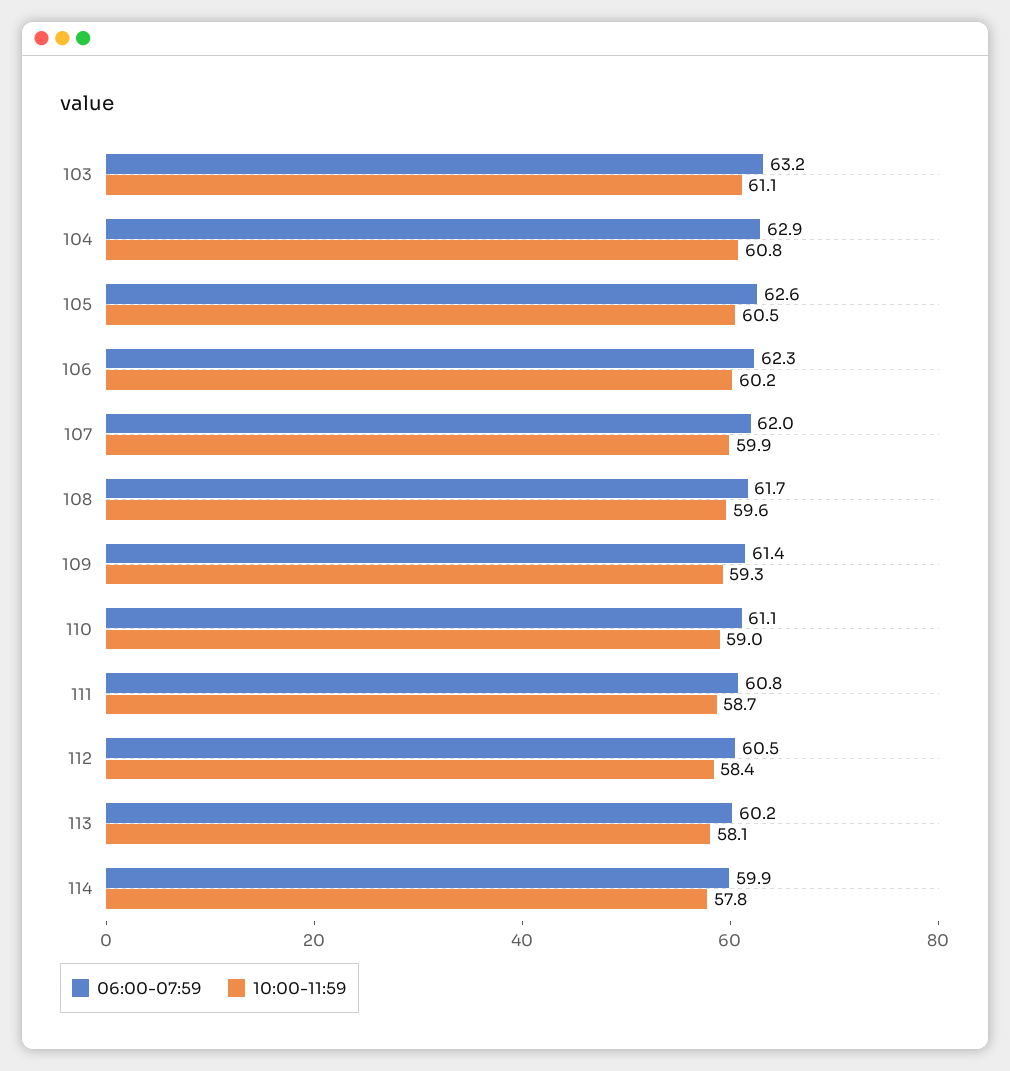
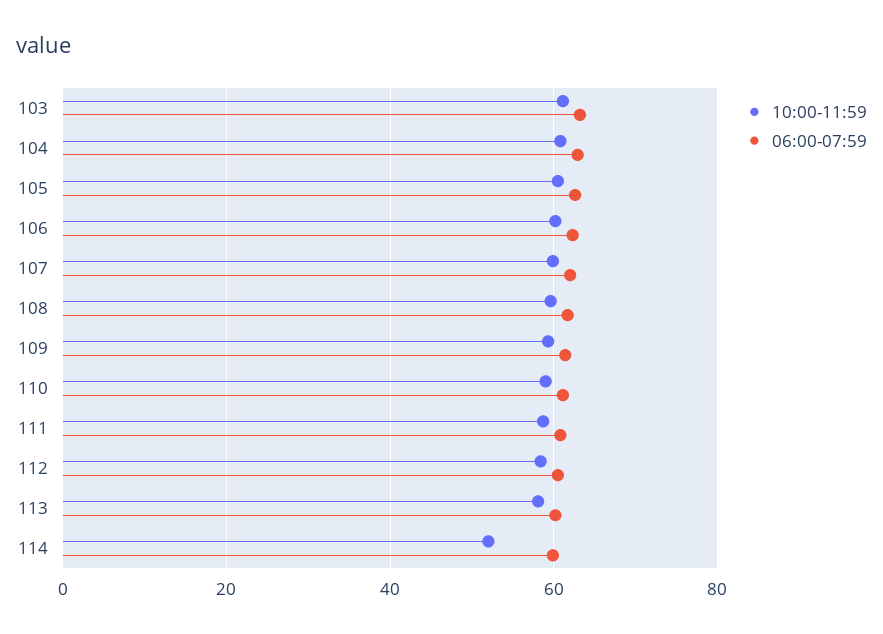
10:00-11:59, 114: 57.8 -> 52

